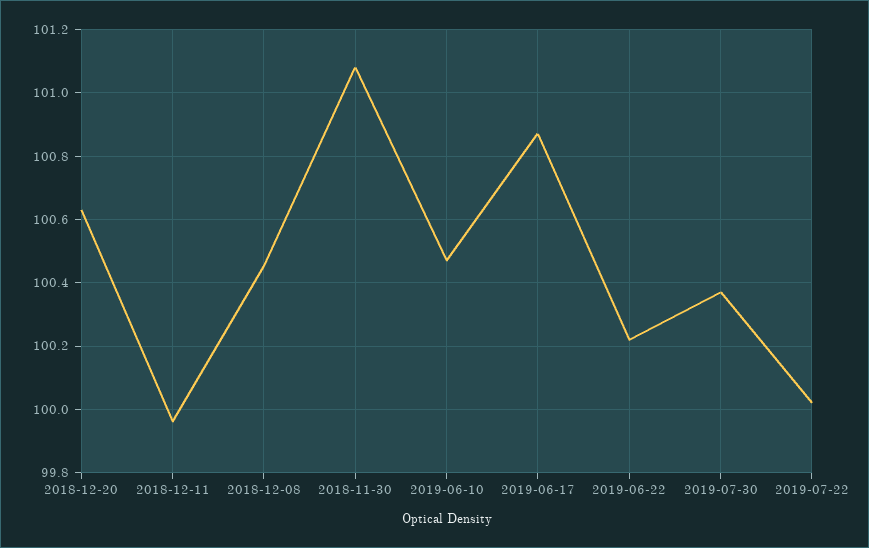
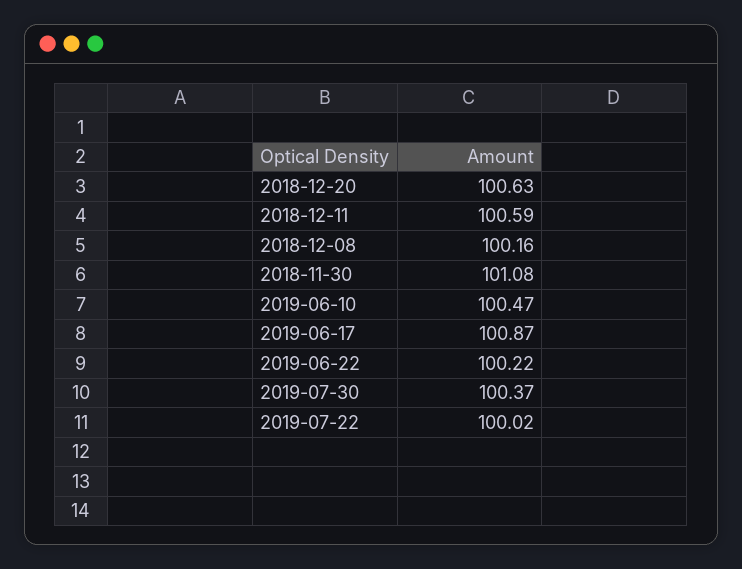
2018-12-11: 99.95 -> 100.59
2018-12-08: 100.45 -> 100.16

